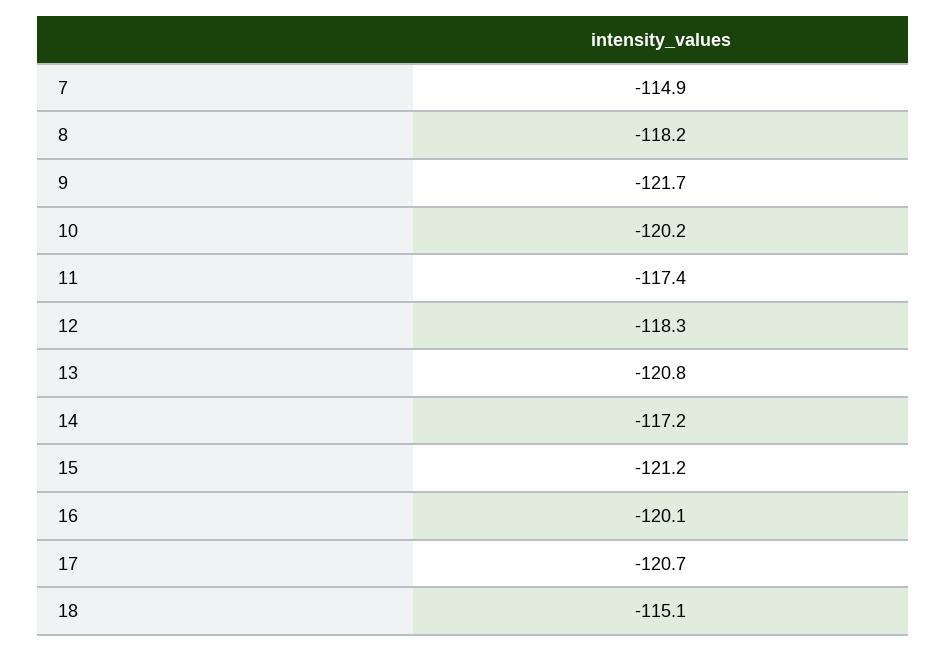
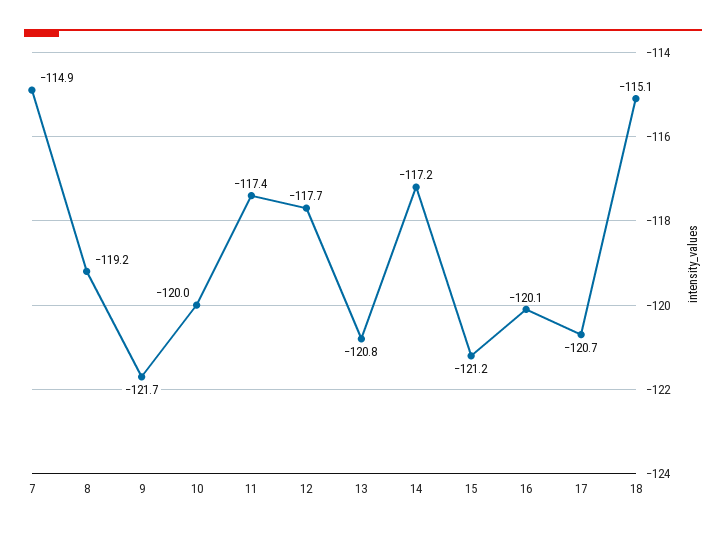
8: -118.2 -> -119.2
10: -120.2 -> -120
12: -118.3 -> -117.7

